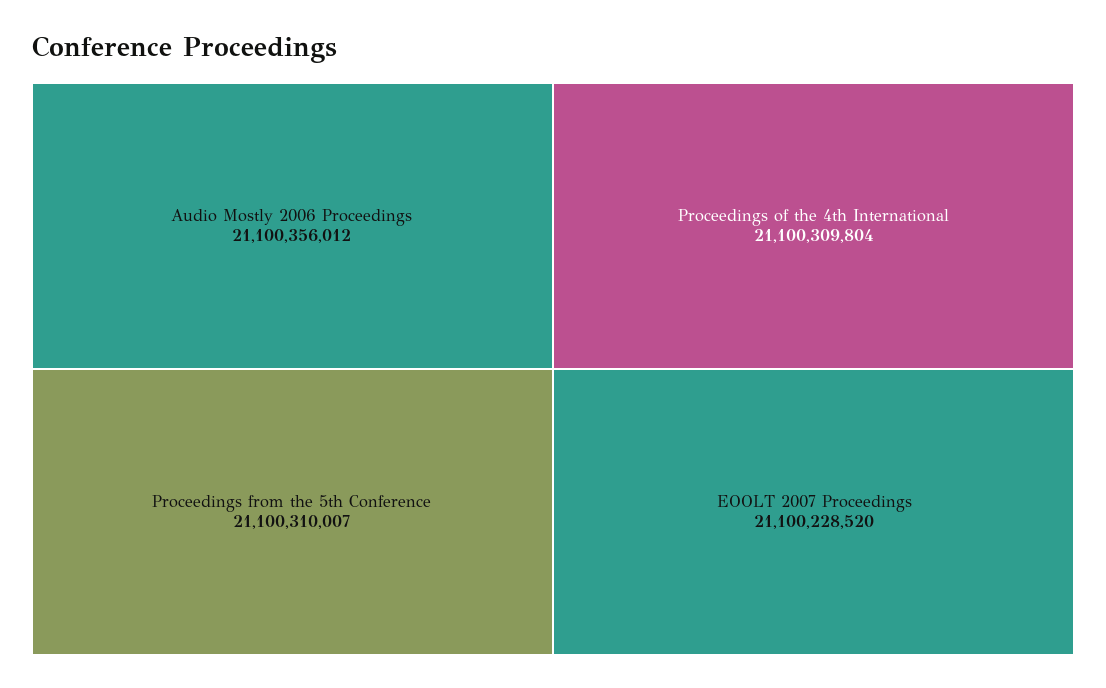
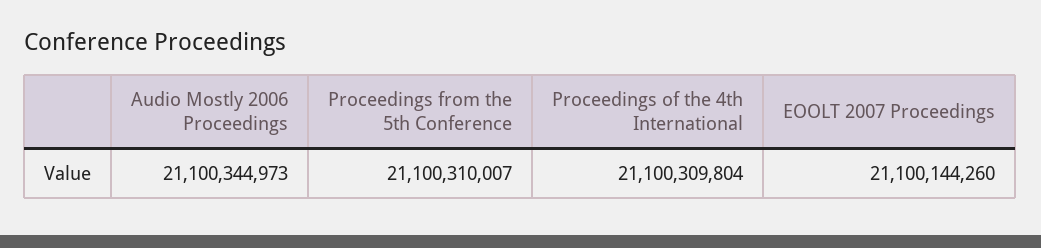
Audio Mostly 2006 Proceedings: 21100356012 -> 21100344973
EOOLT 2007 Proceedings: 21100228520 -> 21100144260

